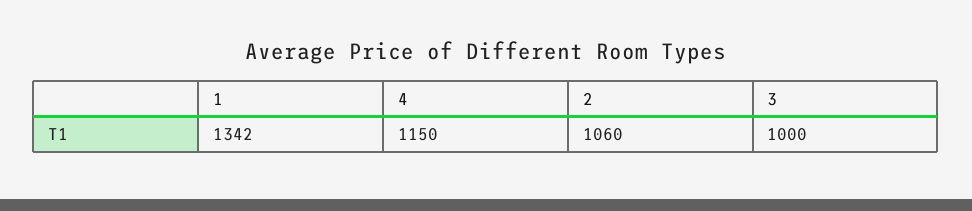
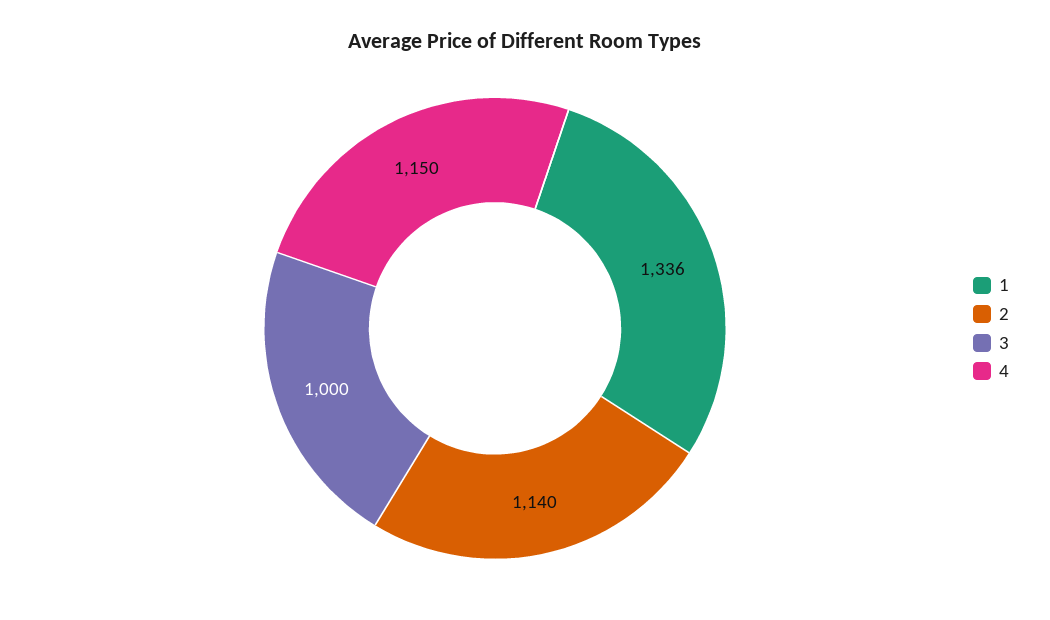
1: 1342 -> 1336
2: 1060 -> 1140

